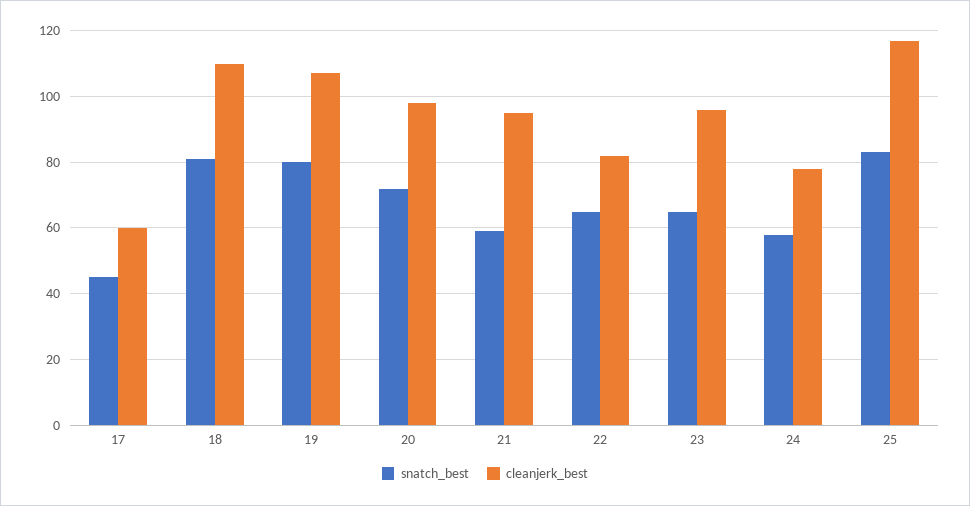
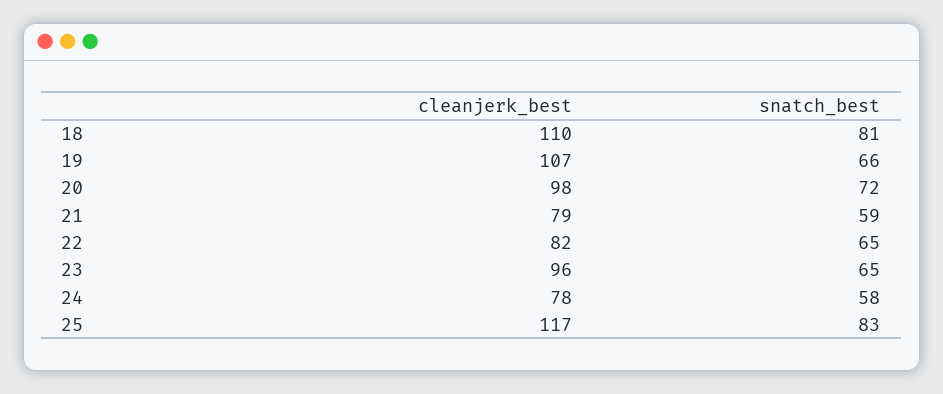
snatch_best, 17: 45 -> none
cleanjerk_best, 17: 60 -> none
snatch_best, 19: 80 -> 66
cleanjerk_best, 21: 95 -> 79

